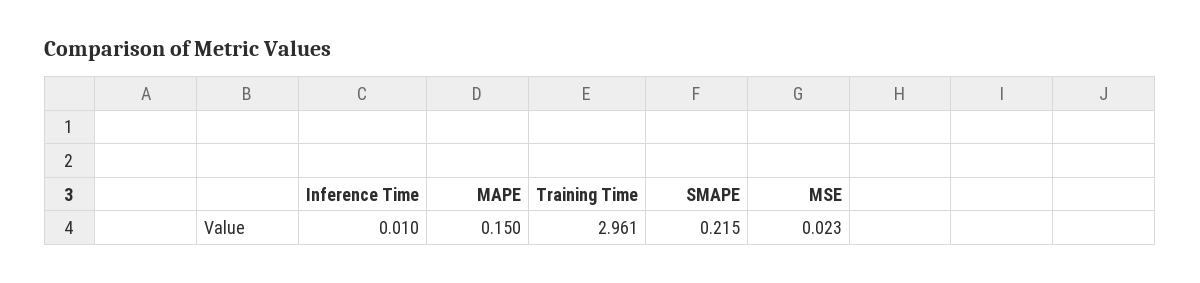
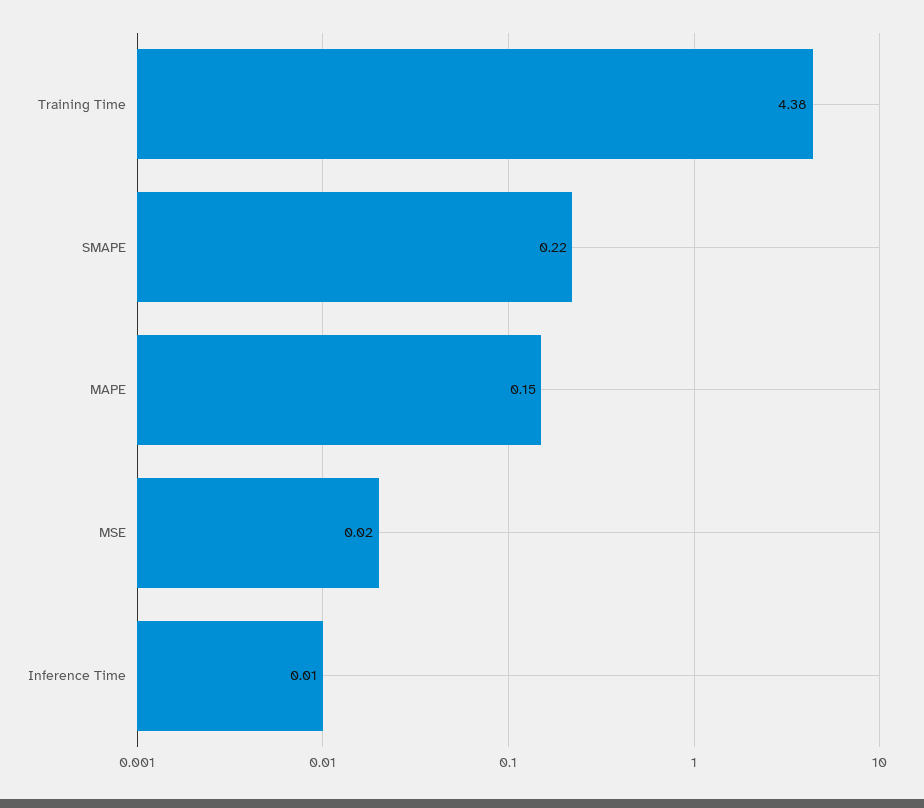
Training Time: 2.961 -> 4.38

